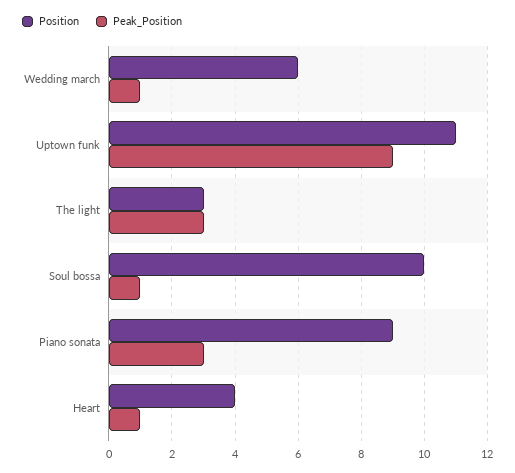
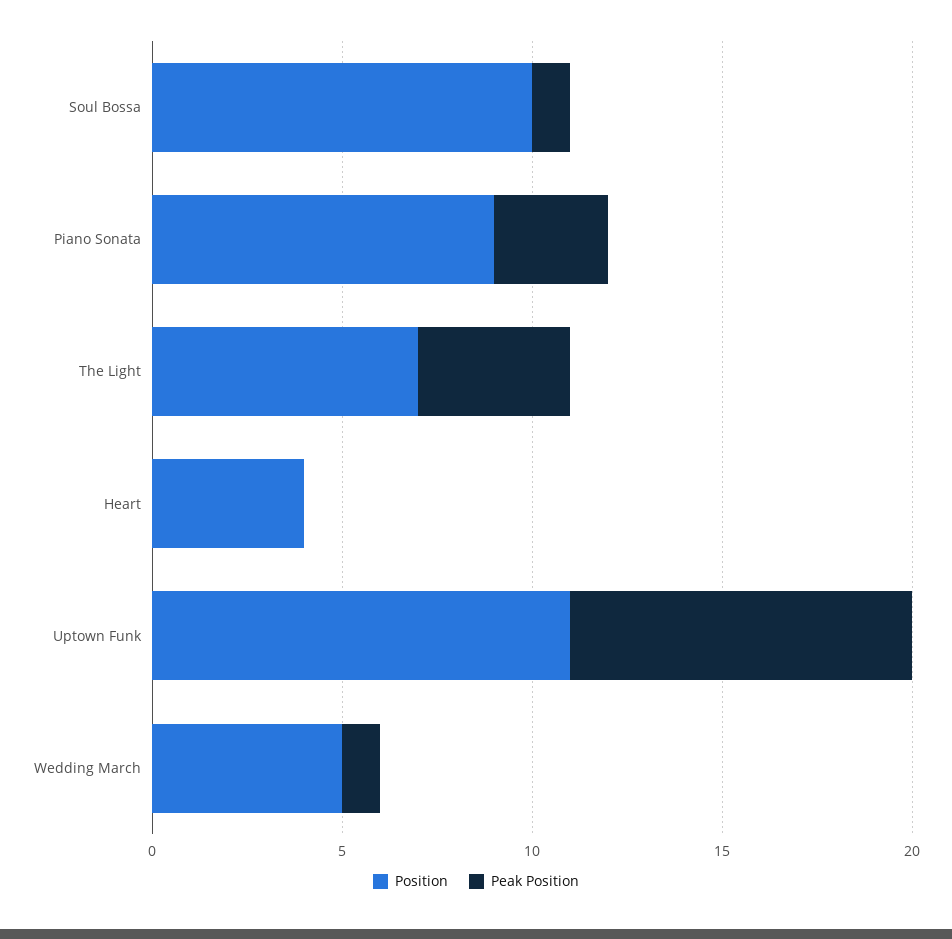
Position, Wedding march: 6 -> 5
Position, The light: 3 -> 7
Peak_Position, The light: 3 -> 4
Peak_Position, Heart: 1 -> 0

